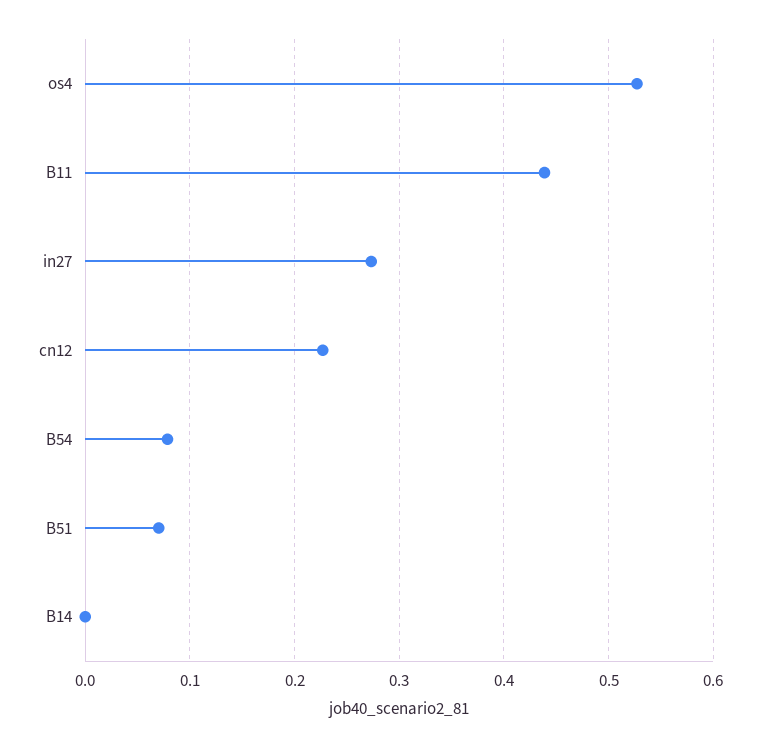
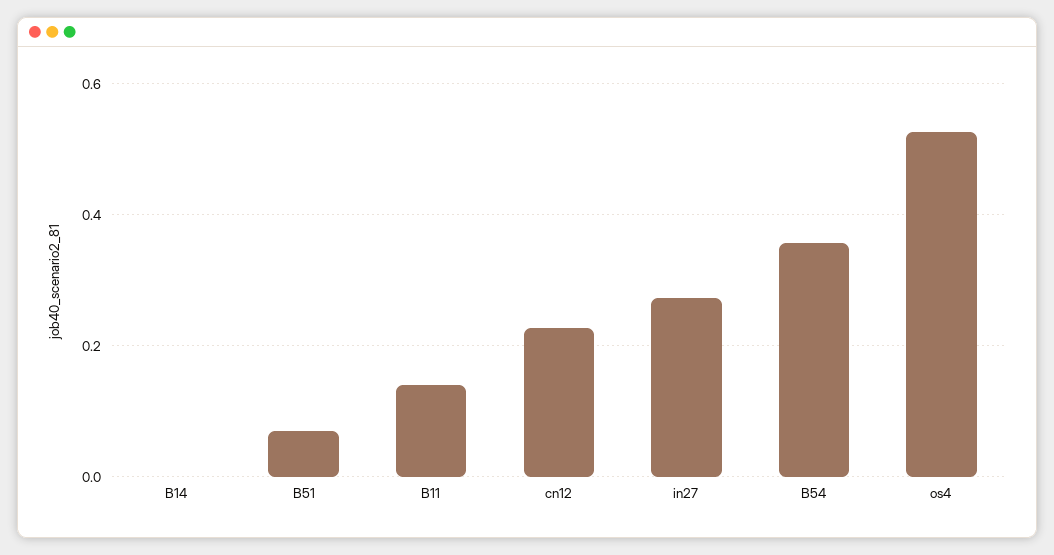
B11: 0.44 -> 0.14
B54: 0.08 -> 0.36

